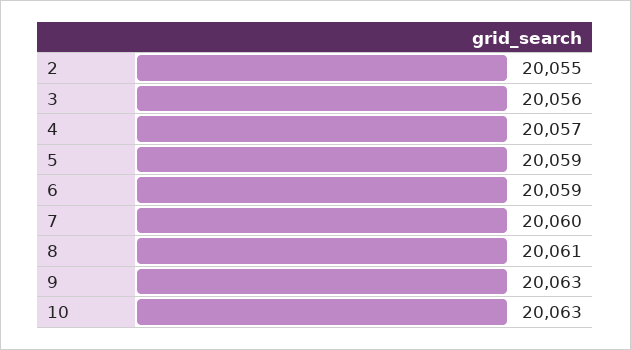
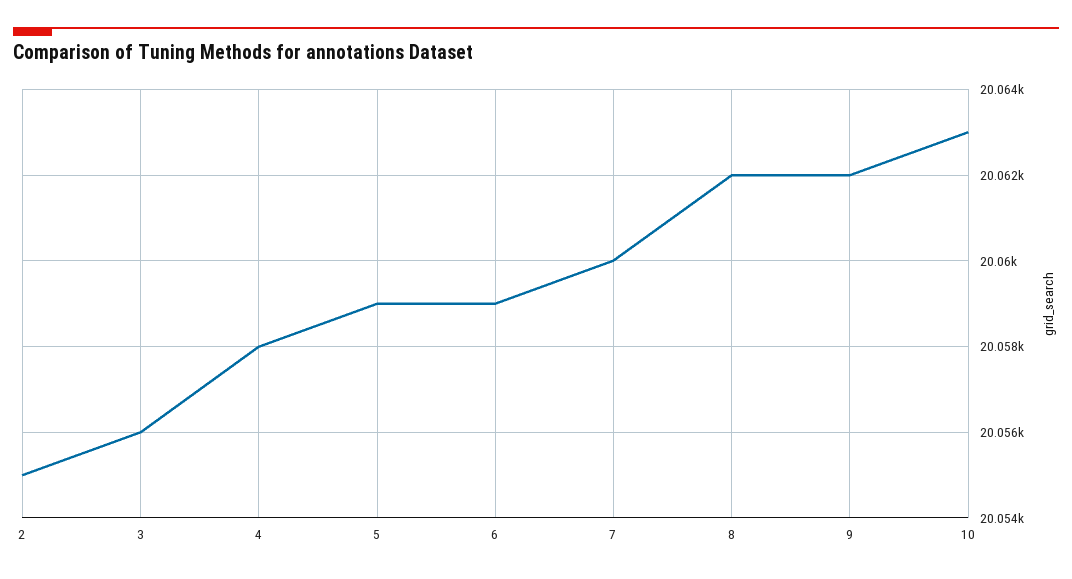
4: 20057 -> 20058
8: 20061 -> 20062
9: 20063 -> 20062

